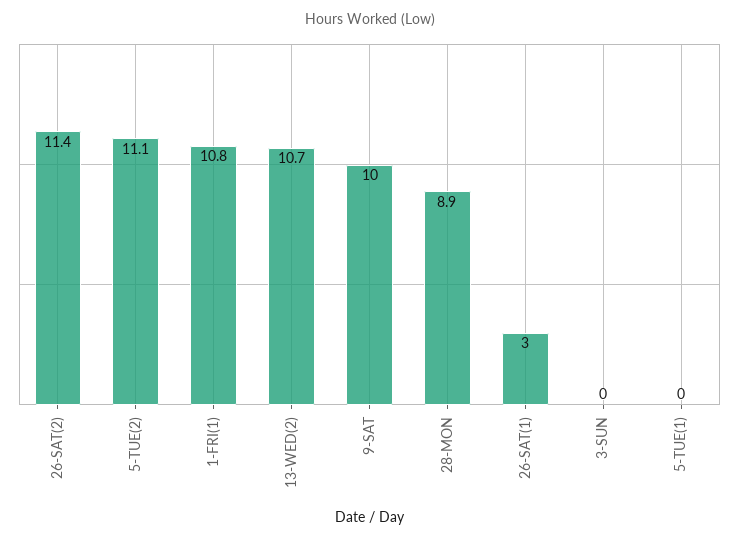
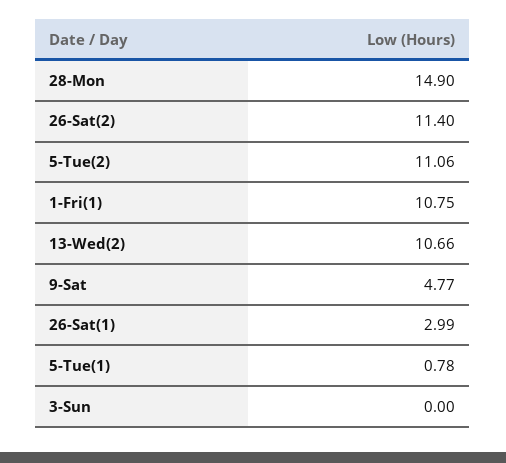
9-SAT: 10 -> 4.77
28-MON: 8.9 -> 14.9
5-TUE(1): 0 -> 0.78

